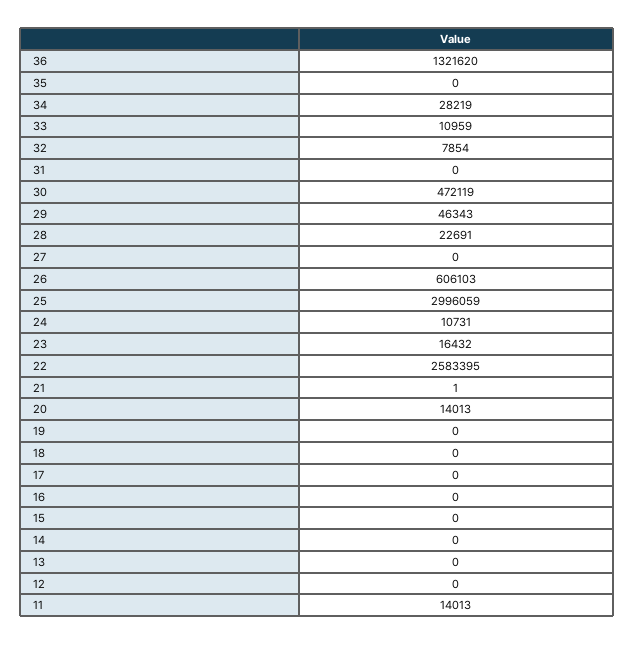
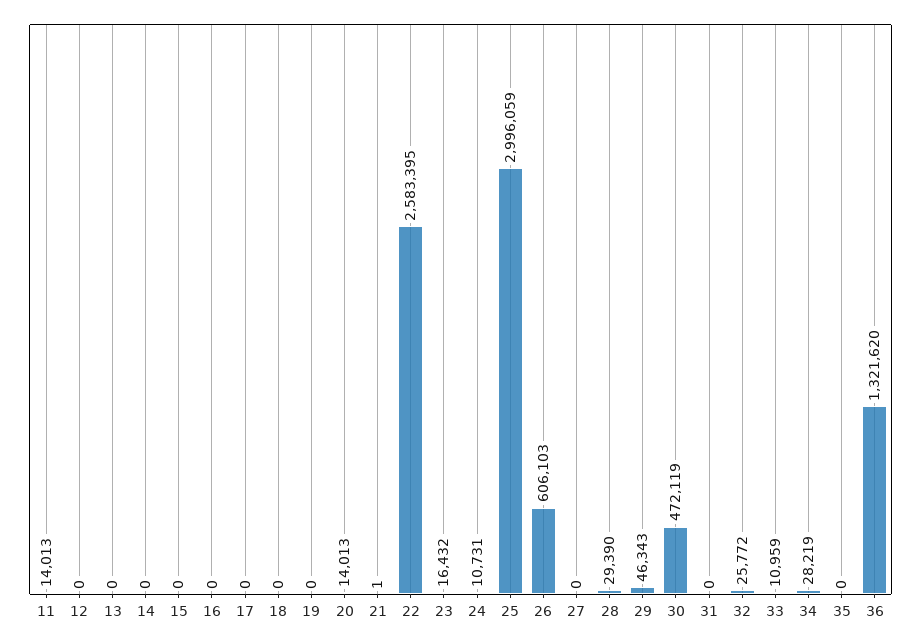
32: 7854 -> 25772
28: 22691 -> 29390

